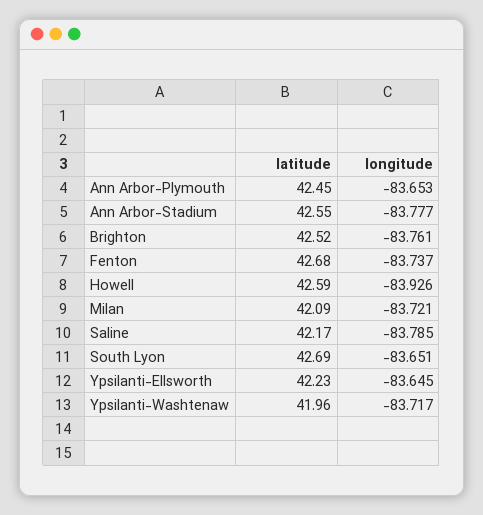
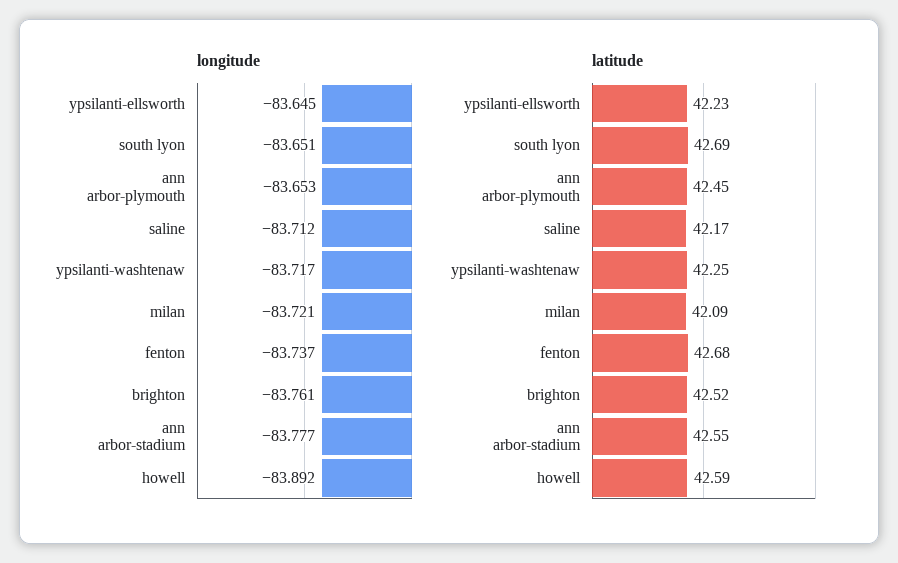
longitude, Howell: -83.926 -> -83.892
longitude, Saline: -83.785 -> -83.712
latitude, Ypsilanti-Washtenaw: 41.96 -> 42.25

